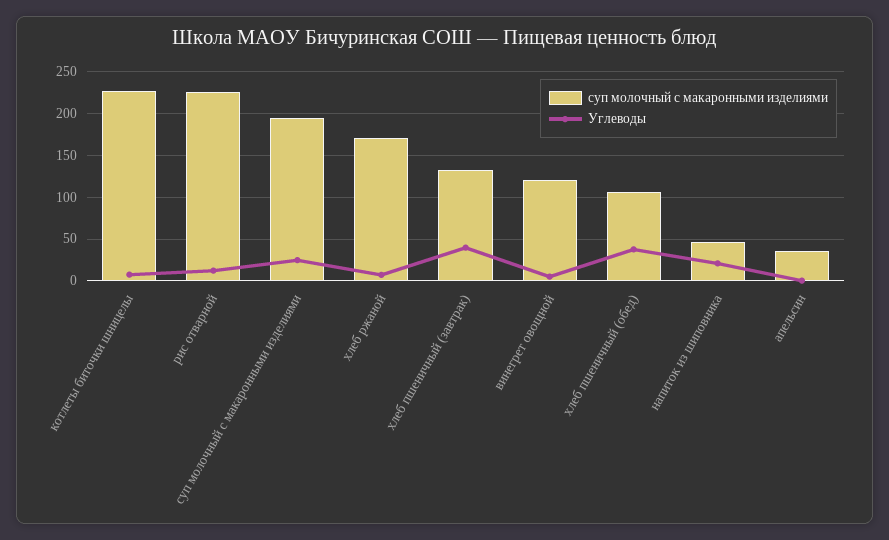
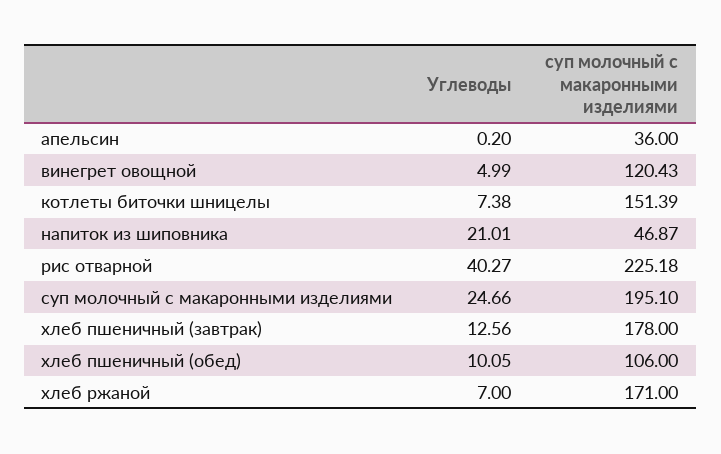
суп молочный с макаронными изделиями, котлеты биточки шницелы: 230 -> 151.39
Углеводы, рис отварной: 10 -> 40.27
суп молочный с макаронными изделиями, хлеб пшеничный (завтрак): 130 -> 178
Углеводы, хлеб пшеничный (завтрак): 40 -> 12.56
Углеводы, хлеб пшеничный (обед): 40 -> 10.05

